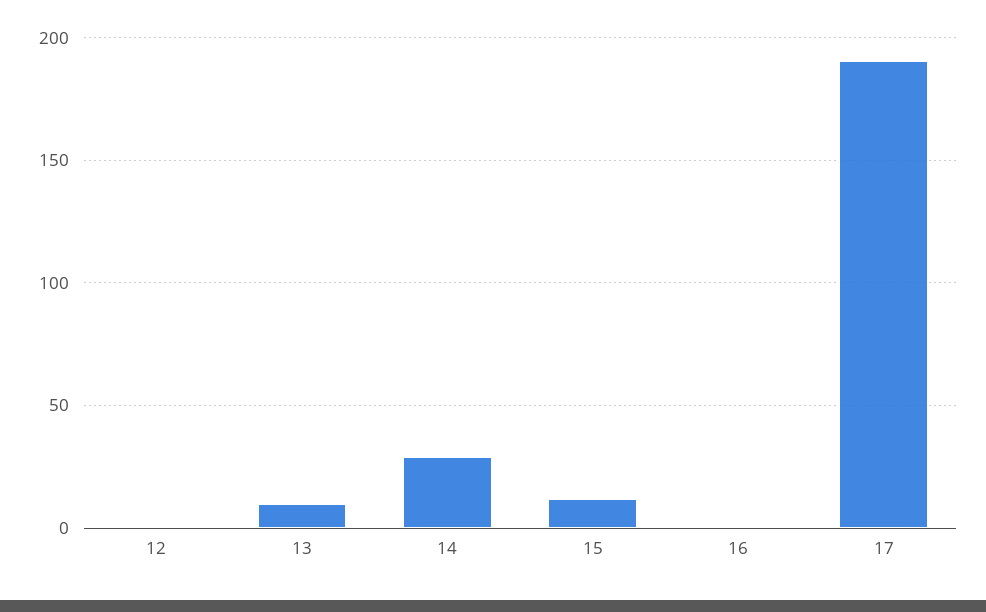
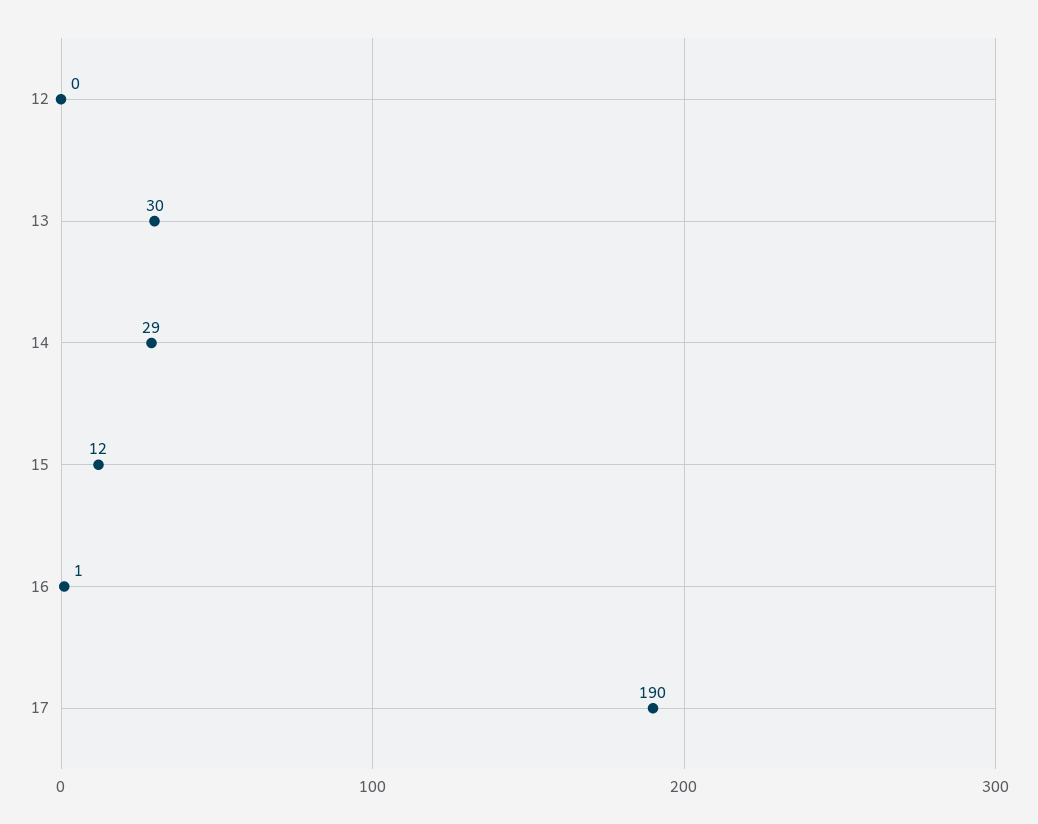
13: 10 -> 30

